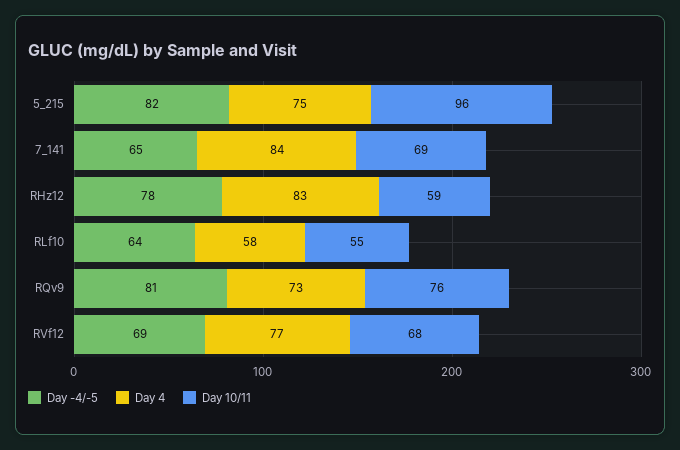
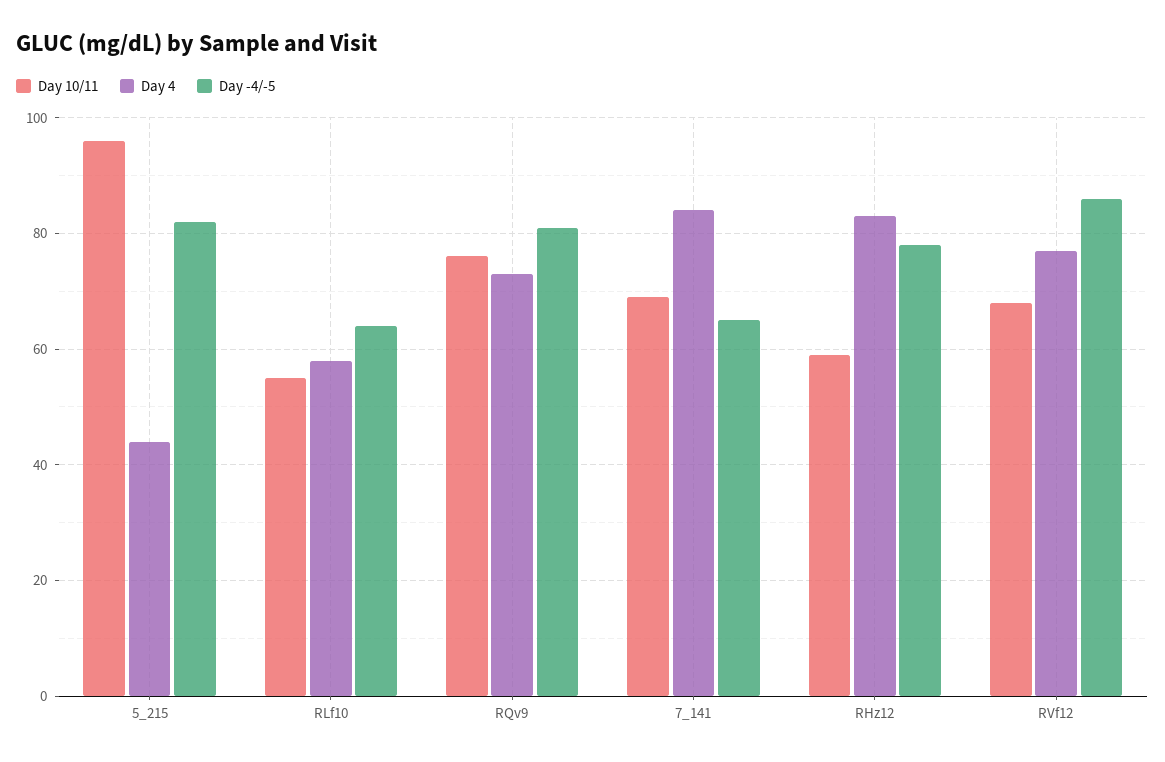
Day 4, 5_215: 75 -> 45
Day -4/-5, RVf12: 69 -> 85

